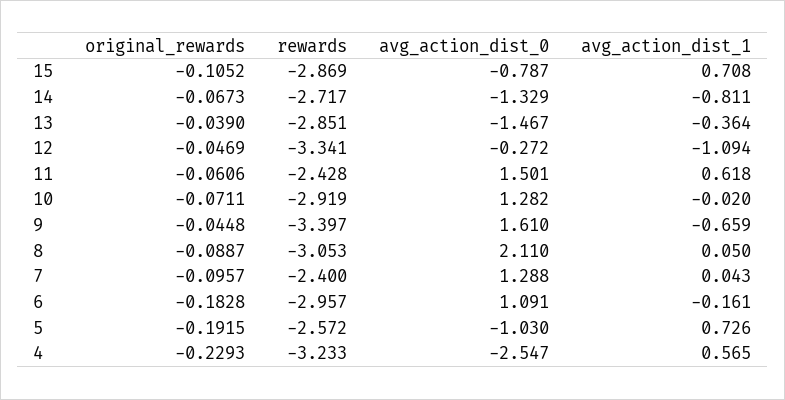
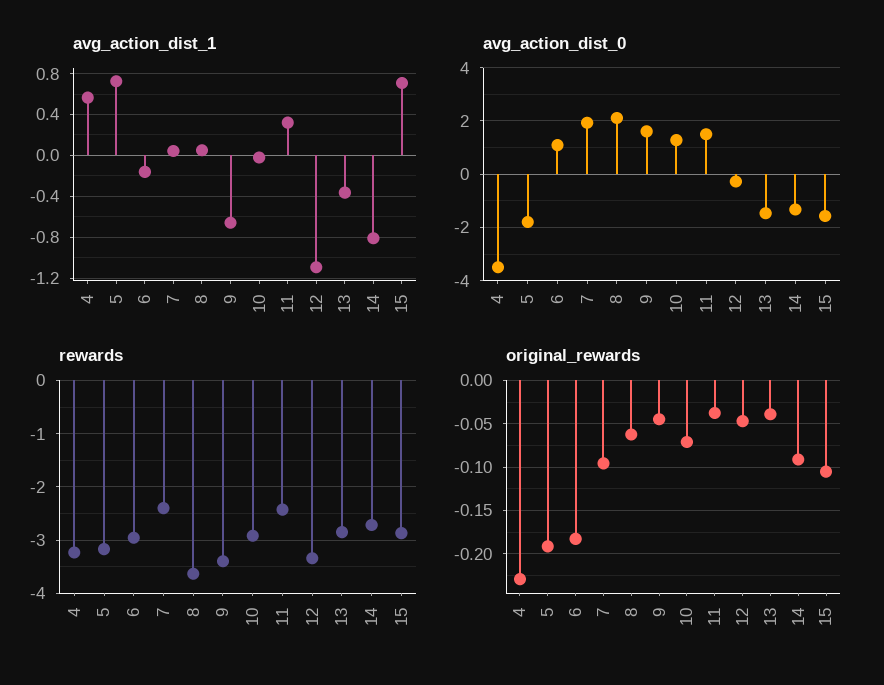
avg_action_dist_0, 15: -0.787 -> -1.5
original_rewards, 14: -0.0673 -> -0.09
original_rewards, 11: -0.0606 -> -0.04
avg_action_dist_1, 11: 0.618 -> 0.3
original_rewards, 8: -0.0887 -> -0.06
rewards, 8: -3.053 -> -3.6
avg_action_dist_0, 7: 1.288 -> 2
rewards, 5: -2.572 -> -3.2
avg_action_dist_0, 5: -1.03 -> -1.75
avg_action_dist_0, 4: -2.547 -> -3.5

